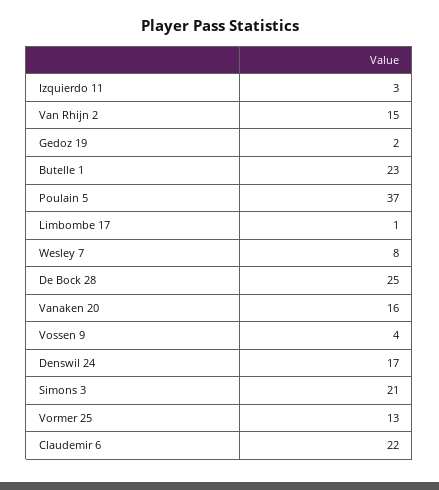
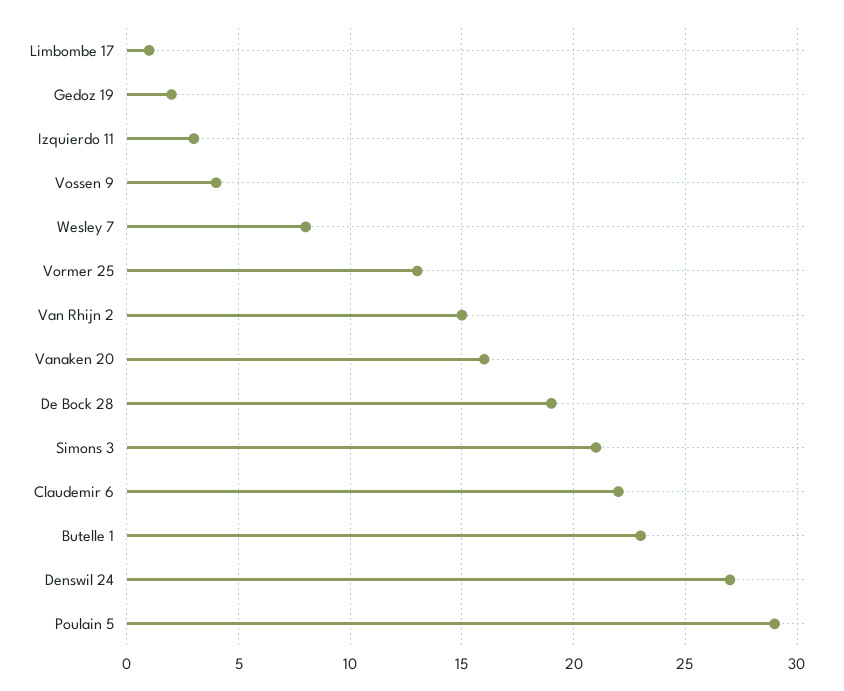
Poulain 5: 37 -> 29
De Bock 28: 25 -> 19
Denswil 24: 17 -> 27

